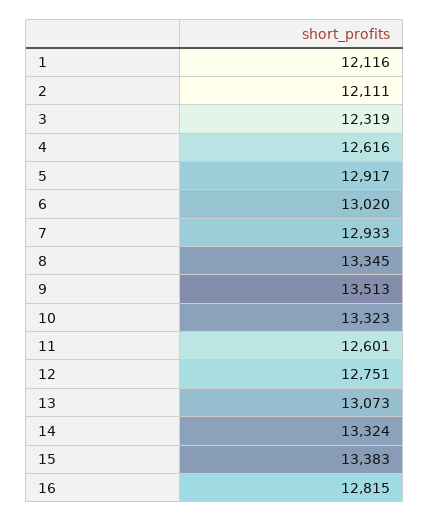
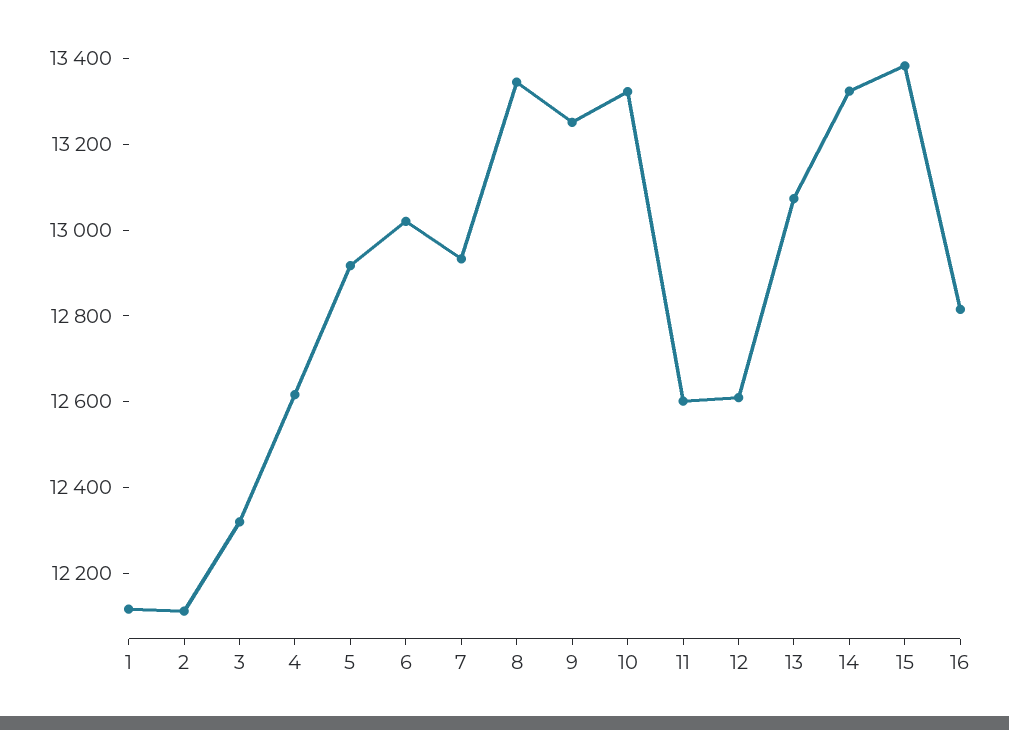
9: 13513 -> 13250
12: 12751 -> 12600

